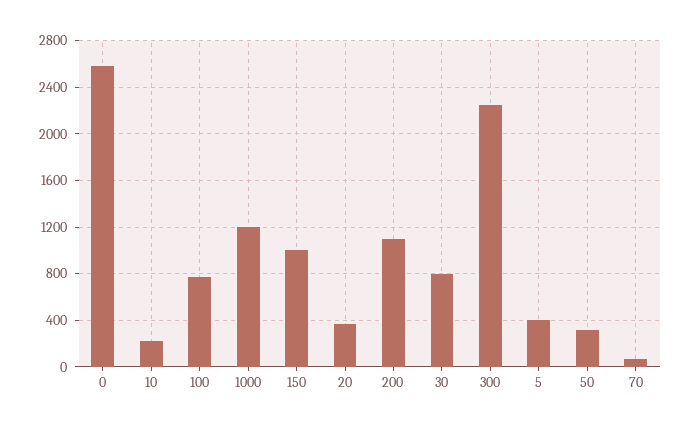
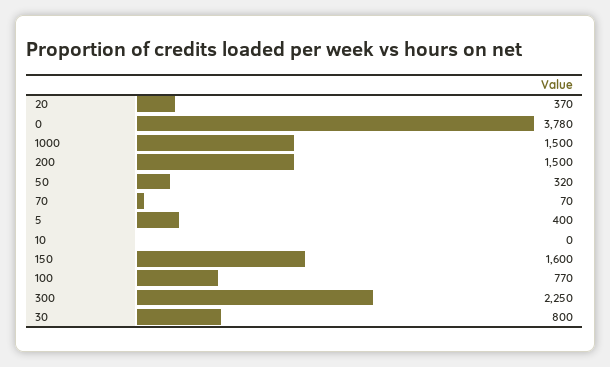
0: 2600 -> 3780
10: 200 -> 0
1000: 1200 -> 1500
150: 1000 -> 1600
200: 1100 -> 1500

